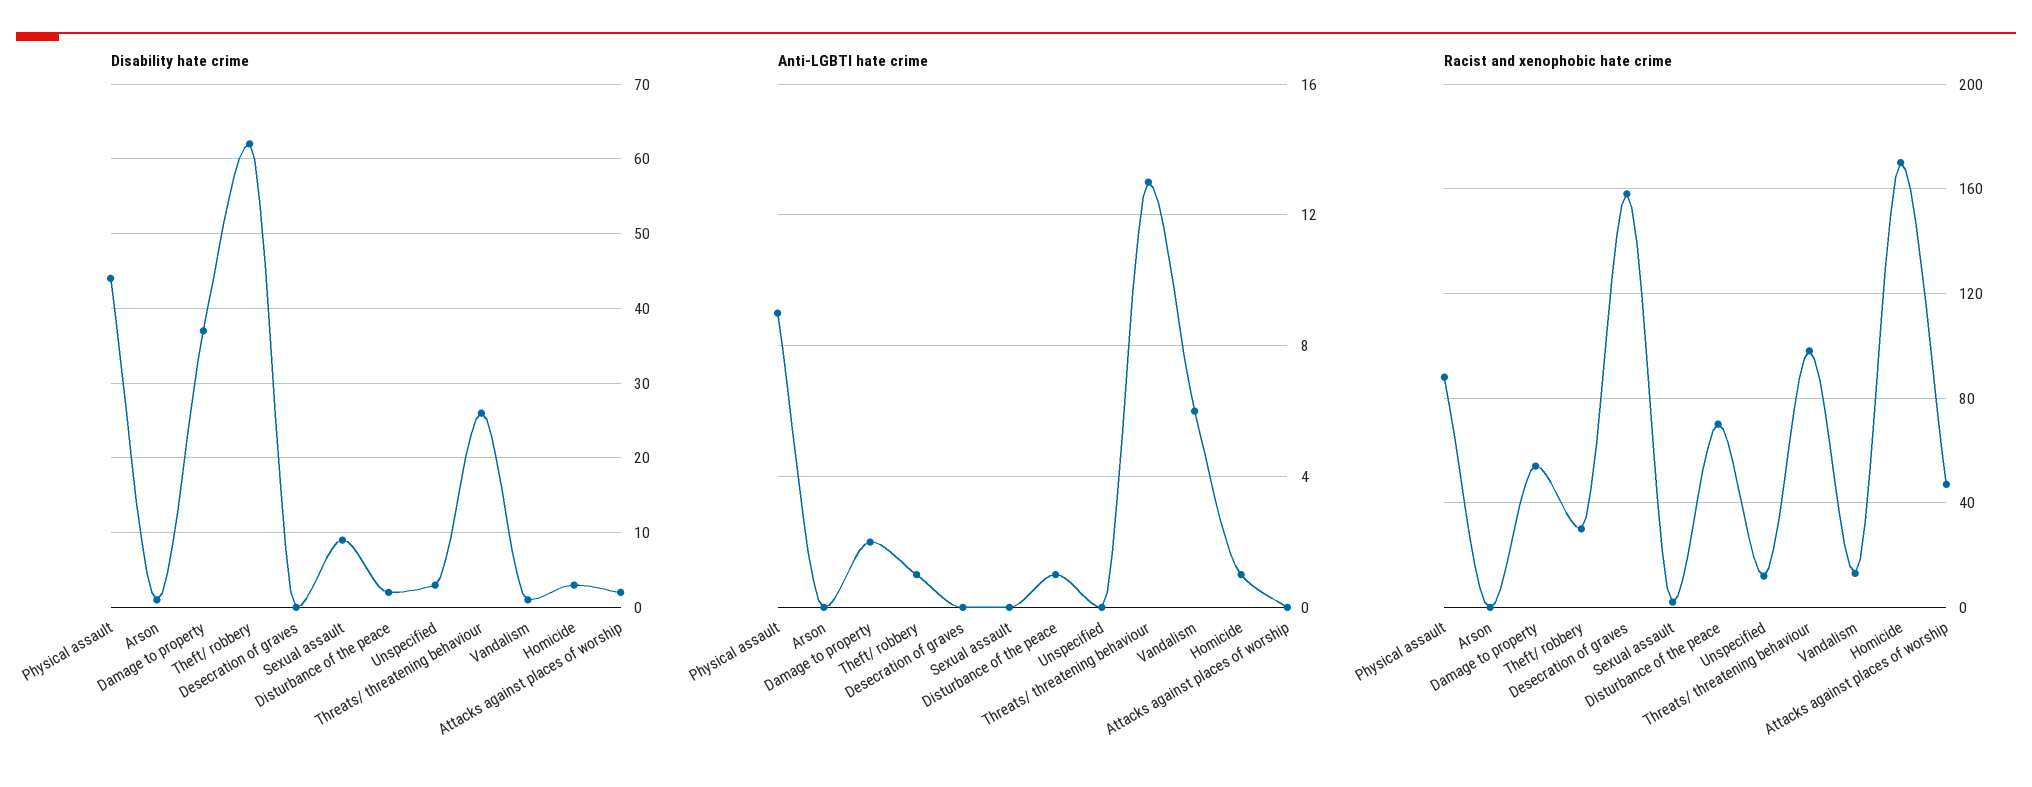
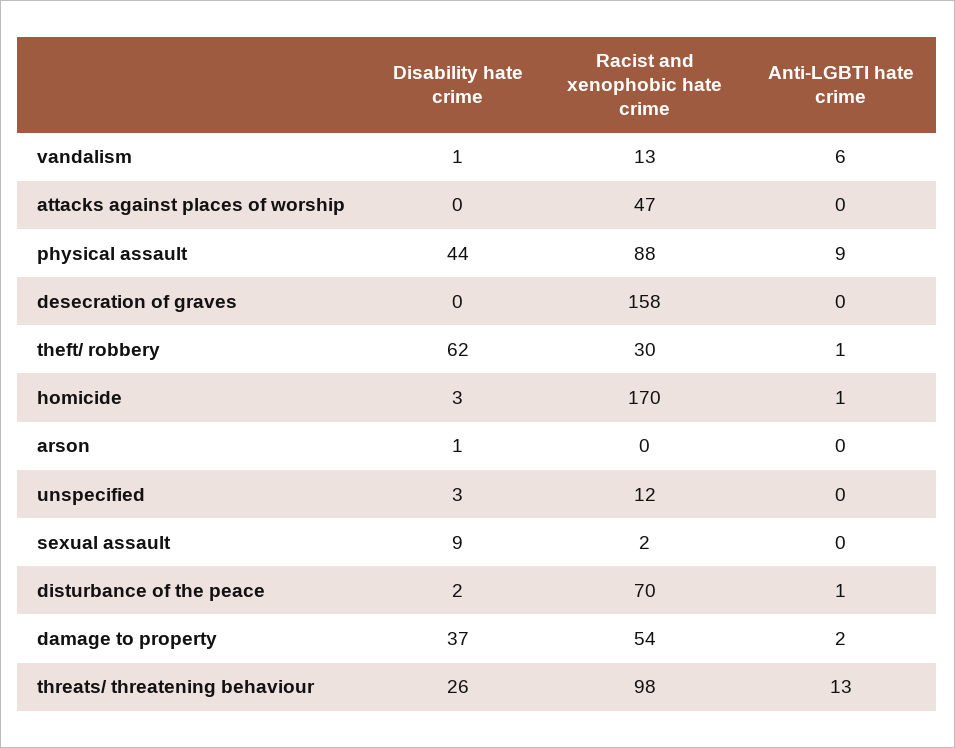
Disability hate crime, Attacks against places of worship: 2 -> 0

